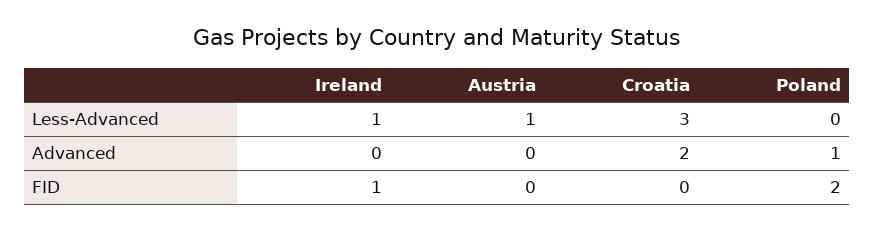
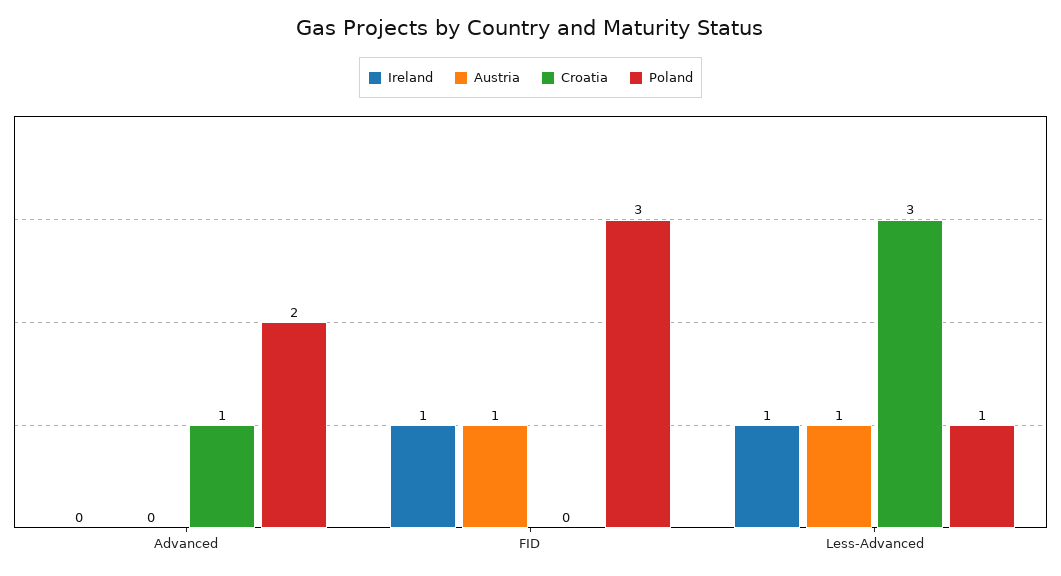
Poland, Less-Advanced: 0 -> 1
Croatia, Advanced: 2 -> 1
Poland, Advanced: 1 -> 2
Austria, FID: 0 -> 1
Poland, FID: 2 -> 3

